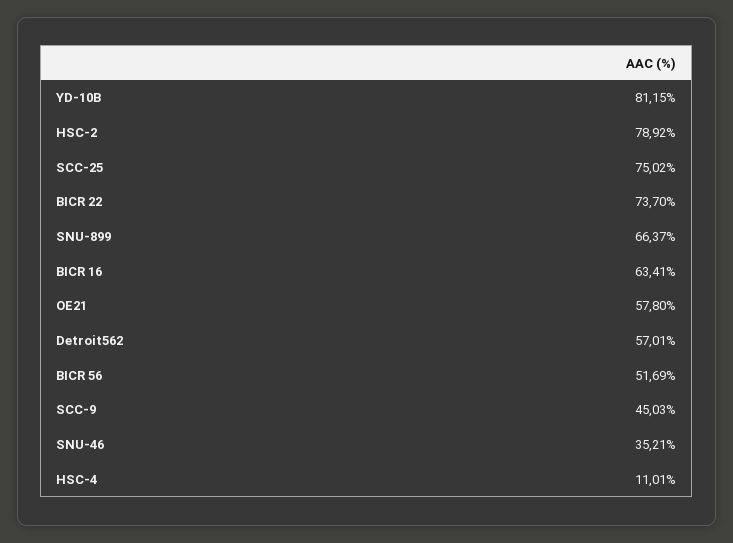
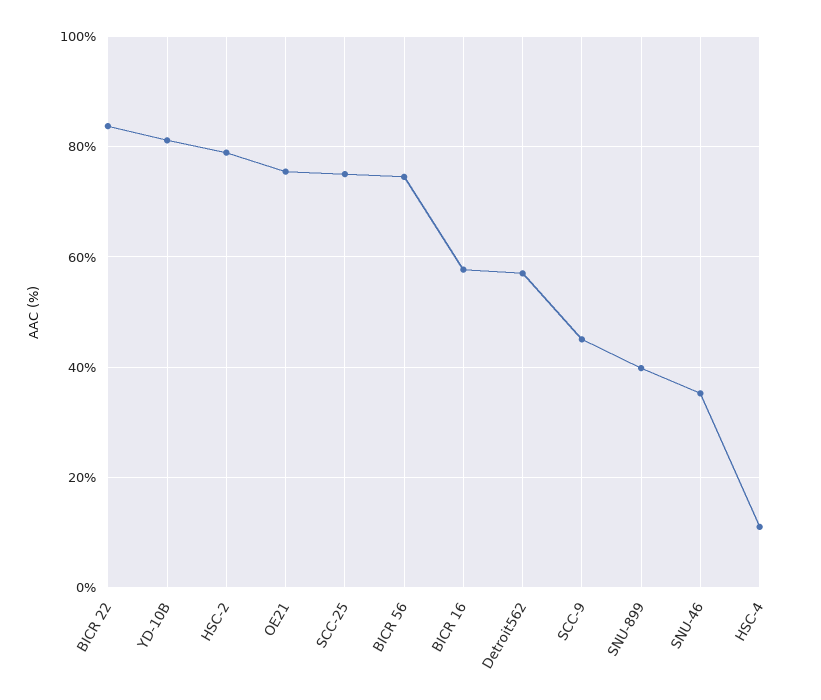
BICR 22: 73.7 -> 84
SNU-899: 66.37 -> 40
BICR 16: 63.41 -> 58
OE21: 57.8 -> 76
BICR 56: 51.69 -> 74

